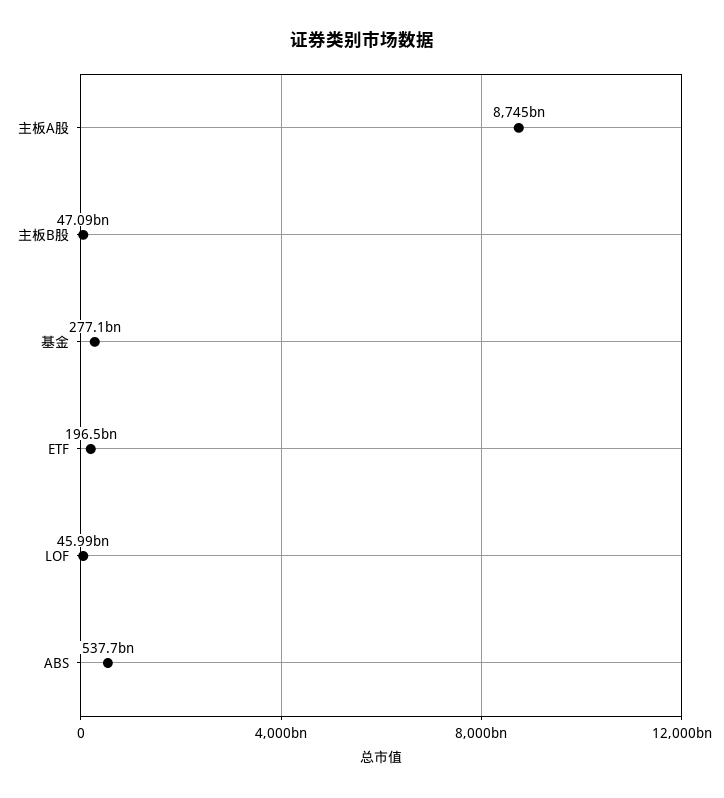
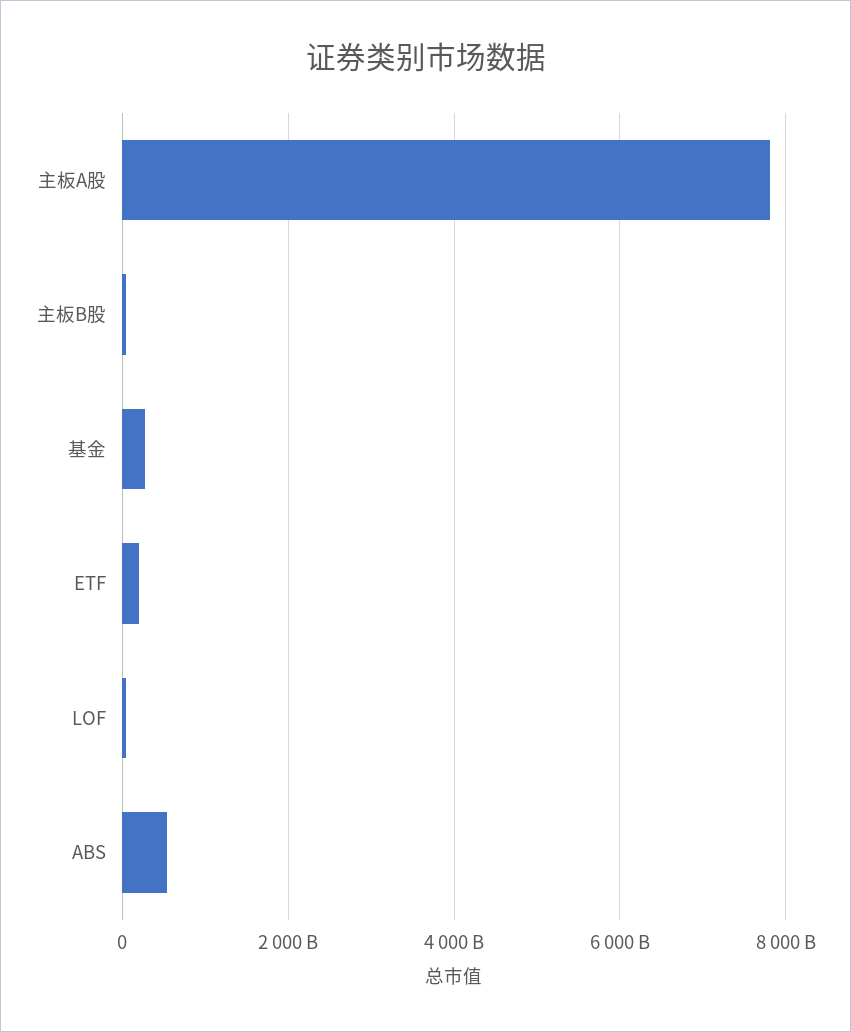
主板A股: 8745000000000 -> 7800000000000

